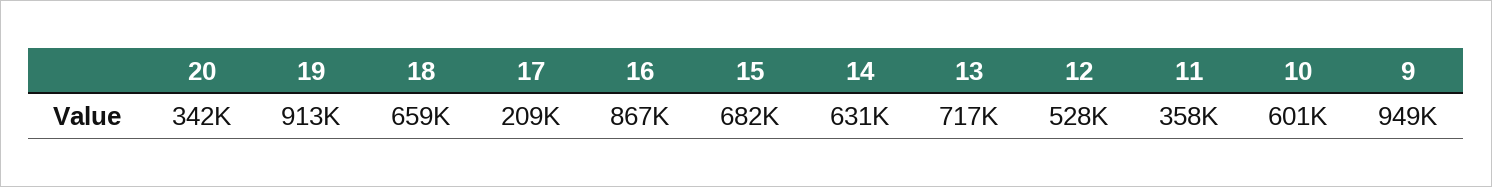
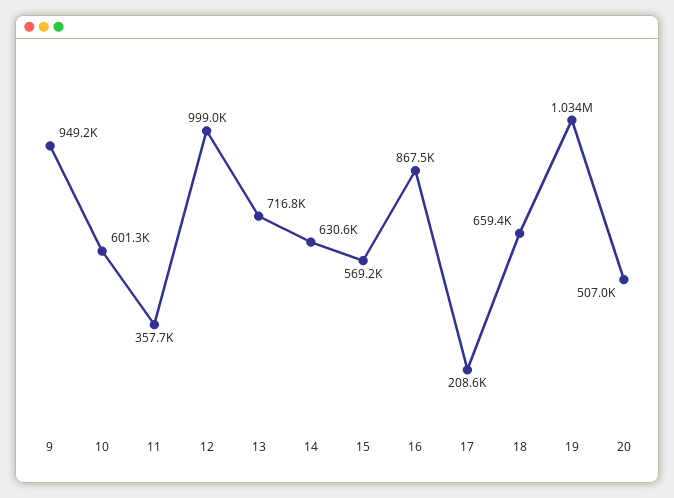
20: 342000 -> 507000
19: 913000 -> 1034000
15: 682000 -> 569200
12: 528000 -> 999000

